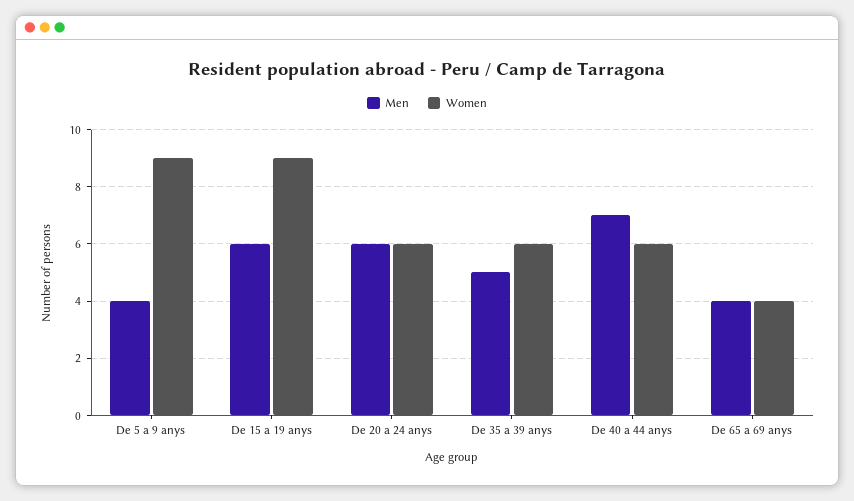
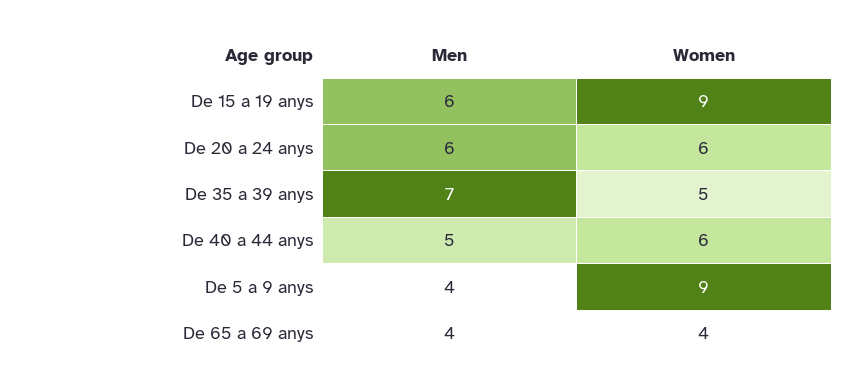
Men, De 35 a 39 anys: 5 -> 7
Women, De 35 a 39 anys: 6 -> 5
Men, De 40 a 44 anys: 7 -> 5

